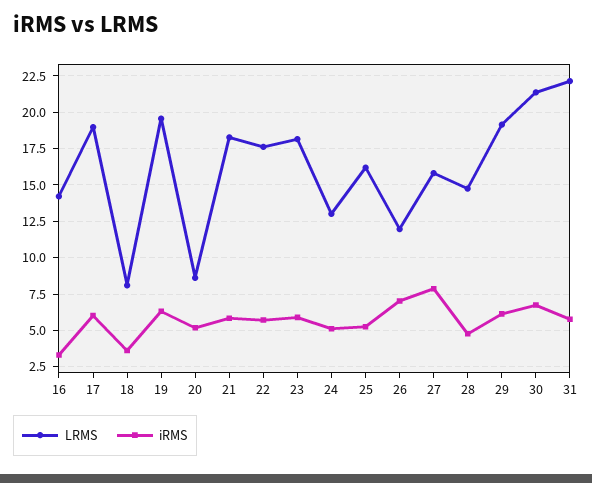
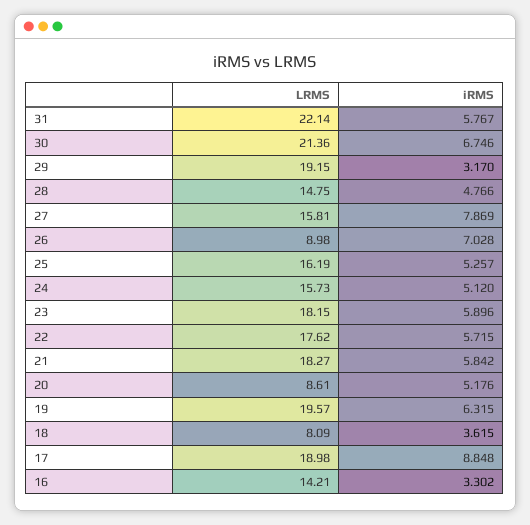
iRMS, 17: 6 -> 8.848
LRMS, 24: 13 -> 15.73
LRMS, 26: 12 -> 8.98
iRMS, 29: 6 -> 3.17

